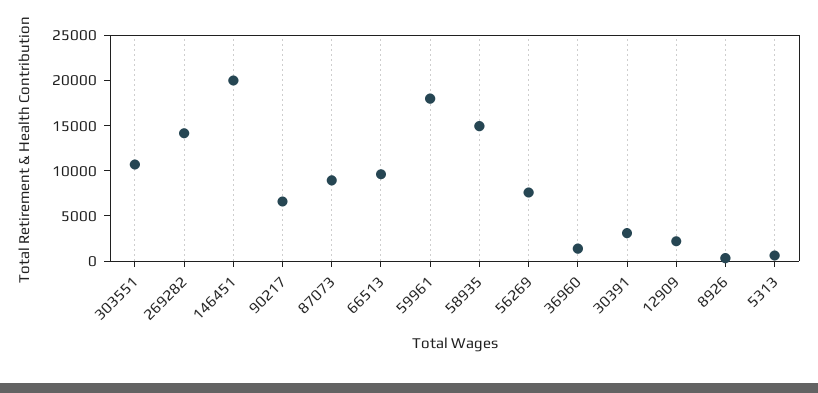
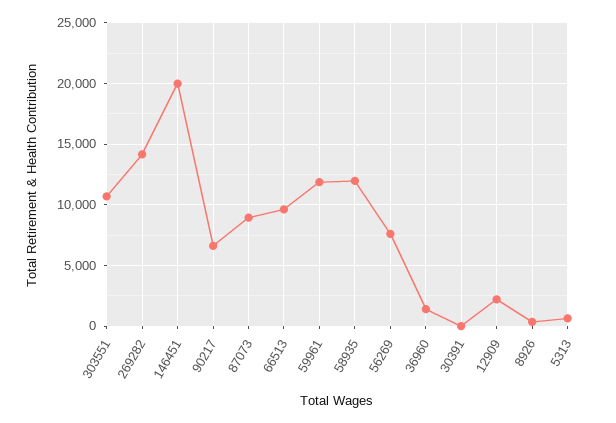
59961: 18000 -> 12000
58935: 15000 -> 12000
30391: 3000 -> 0

